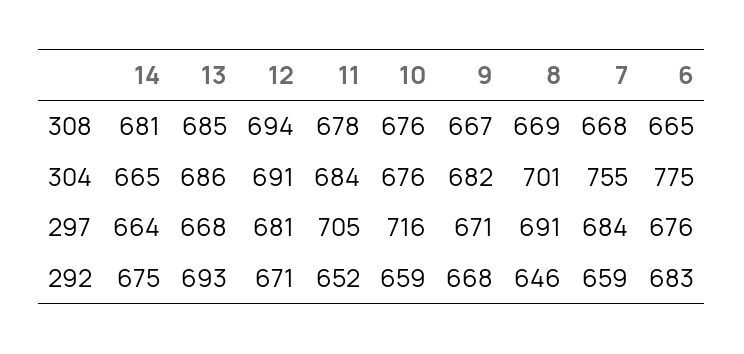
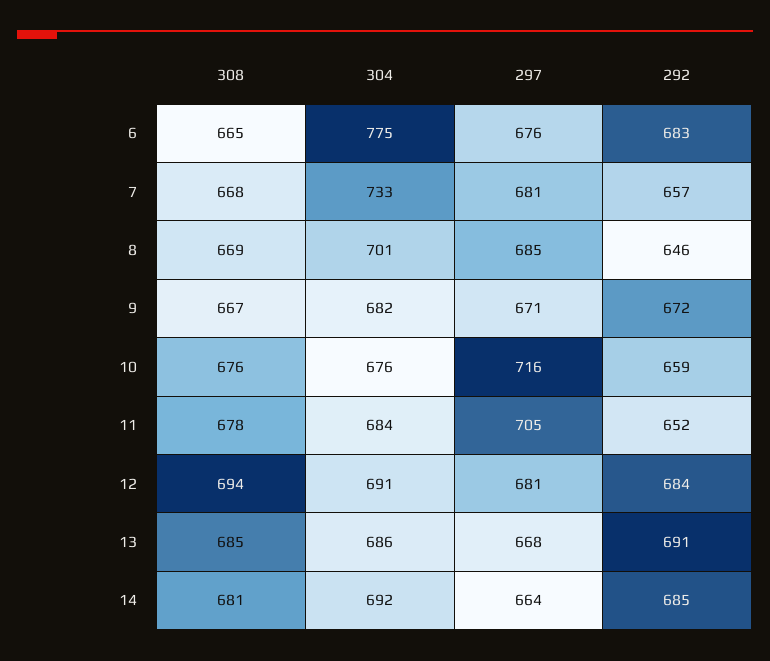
14, 304: 665 -> 692
7, 304: 755 -> 733
8, 297: 691 -> 685
7, 297: 684 -> 681
14, 292: 675 -> 685
13, 292: 693 -> 691
12, 292: 671 -> 684
9, 292: 668 -> 672
7, 292: 659 -> 657

